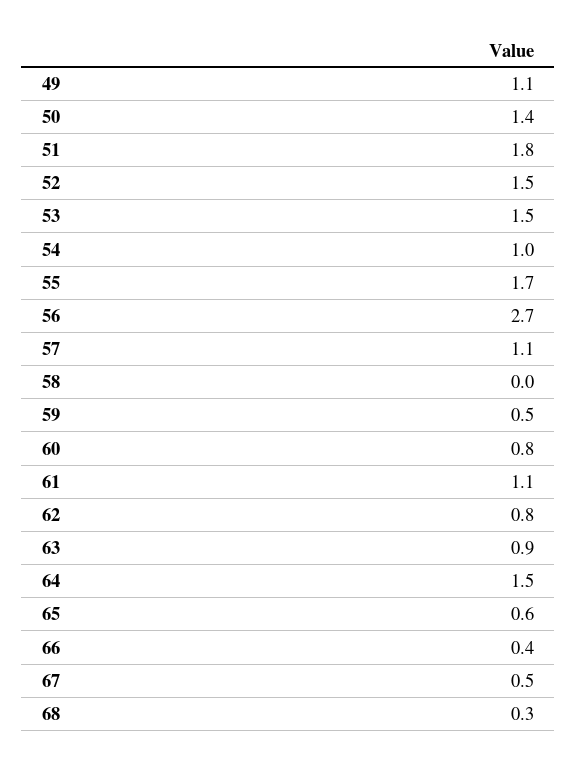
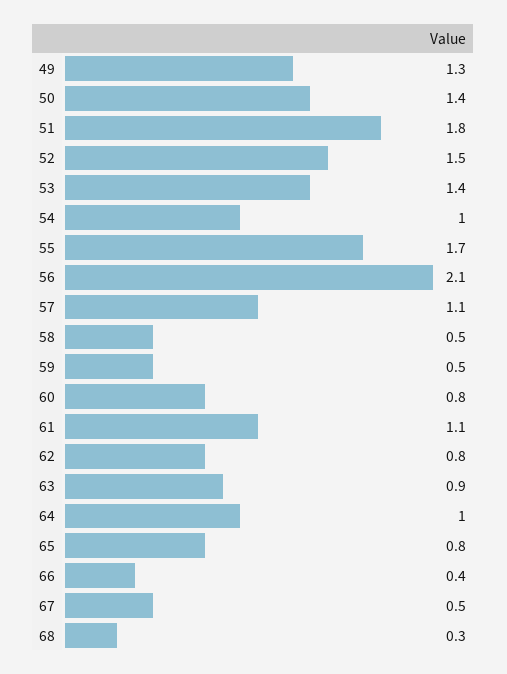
49: 1.1 -> 1.3
53: 1.5 -> 1.4
56: 2.7 -> 2.1
58: 0 -> 0.5
64: 1.5 -> 1
65: 0.6 -> 0.8

